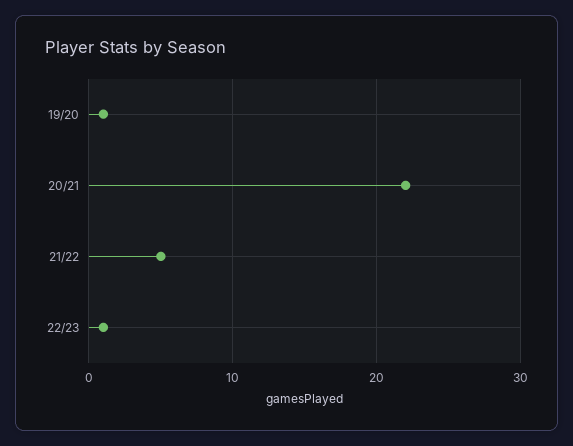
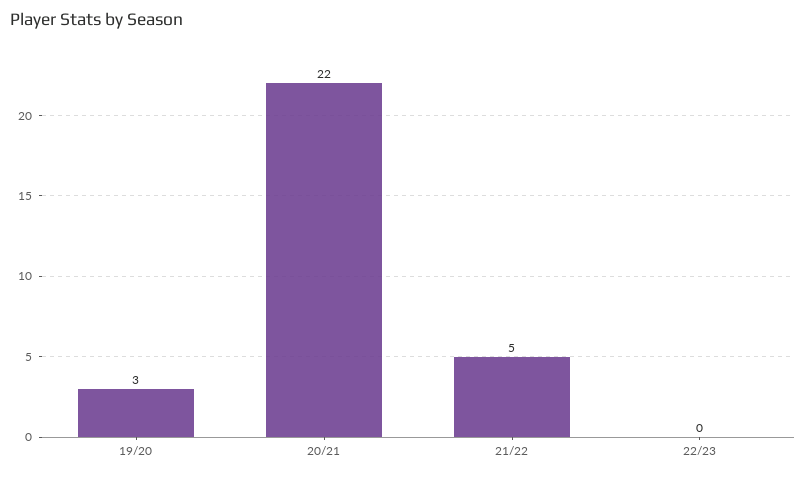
19/20: 1 -> 3
22/23: 1 -> 0

